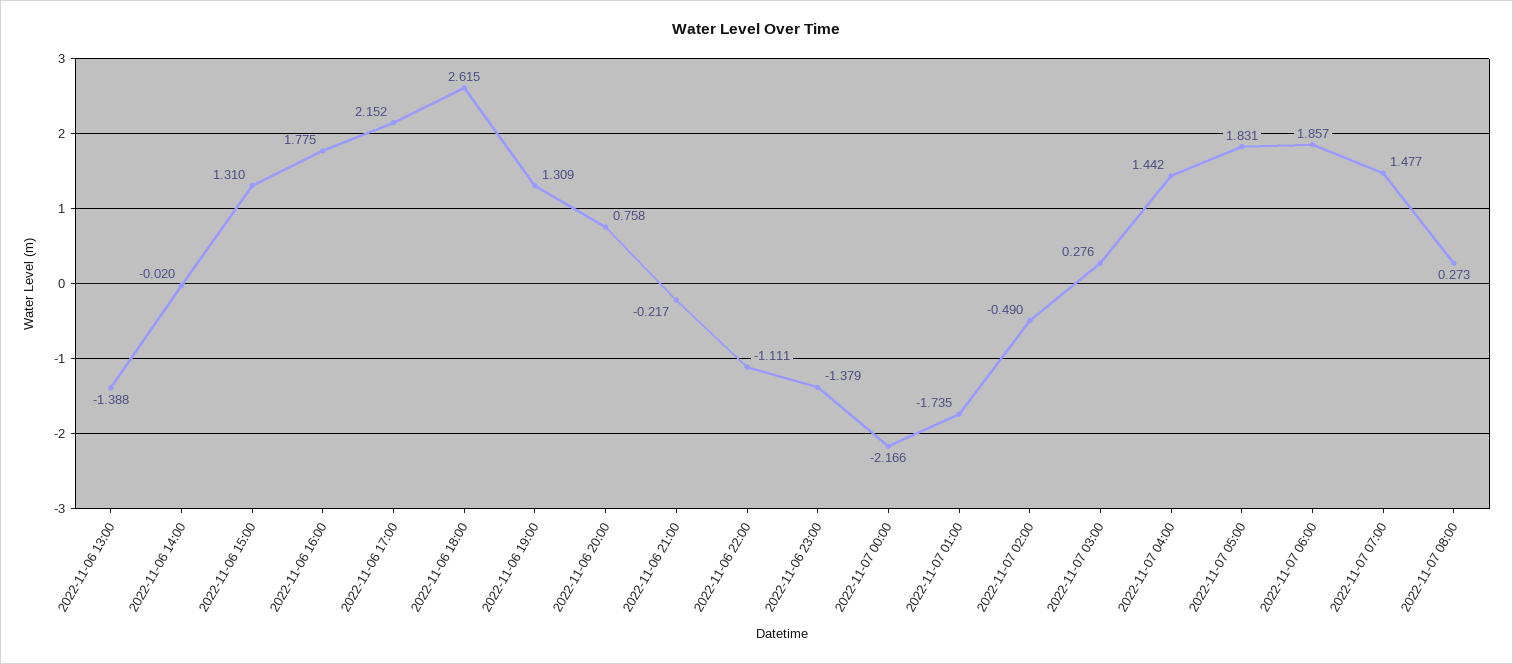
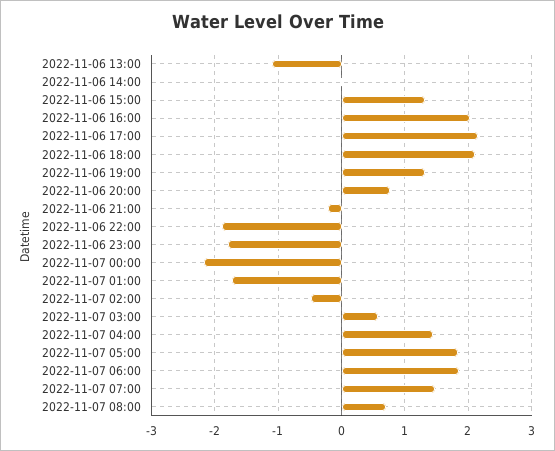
2022-11-06 13:00: -1.388 -> -1.1
2022-11-06 16:00: 1.775 -> 2
2022-11-06 18:00: 2.615 -> 2.1
2022-11-06 22:00: -1.111 -> -1.9
2022-11-06 23:00: -1.379 -> -1.8
2022-11-07 03:00: 0.276 -> 0.6
2022-11-07 08:00: 0.273 -> 0.7

